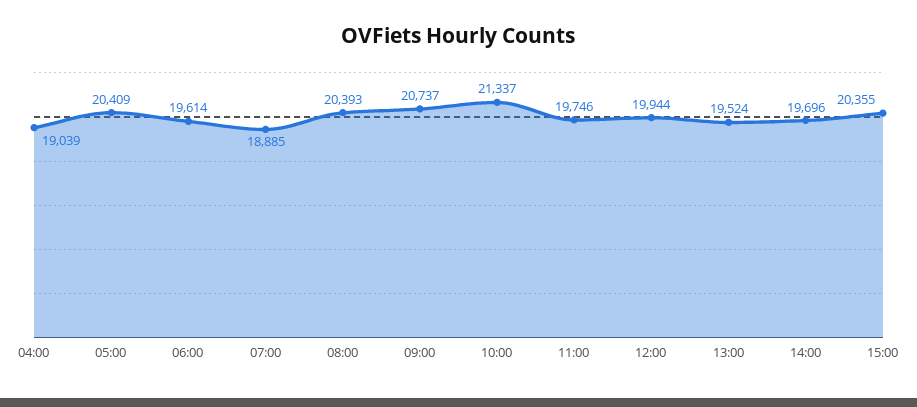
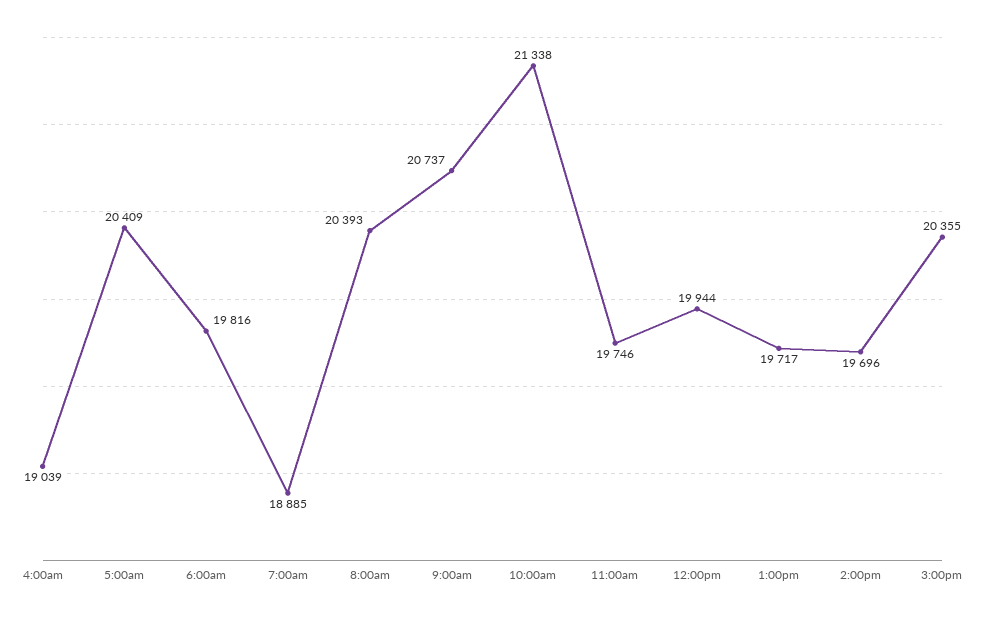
06:00: 19614 -> 19816
10:00: 21337 -> 21338
13:00: 19524 -> 19717

